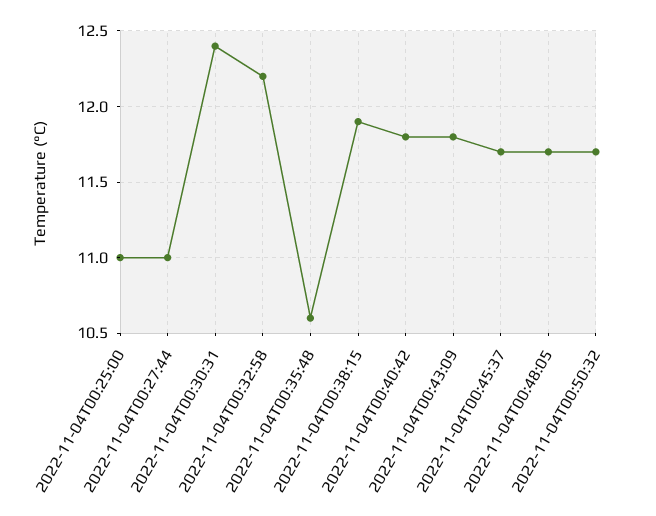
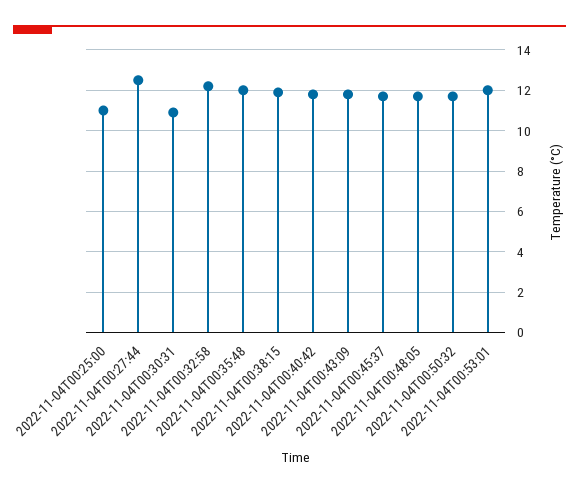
2022-11-04T00:27:44: 11 -> 12.5
2022-11-04T00:30:31: 12.4 -> 11
2022-11-04T00:35:48: 10.6 -> 12
2022-11-04T00:53:01: none -> 12

